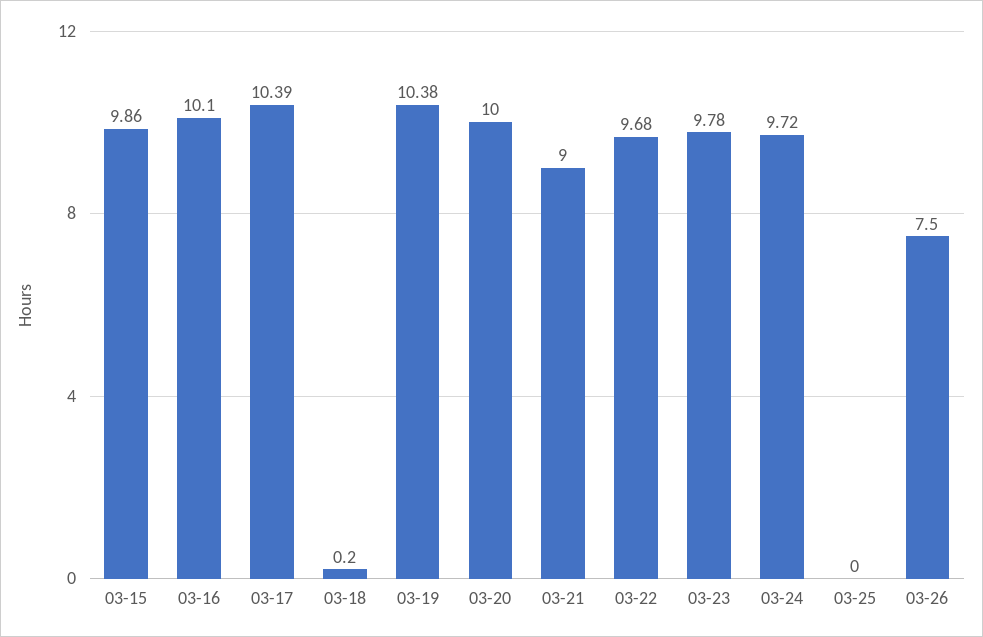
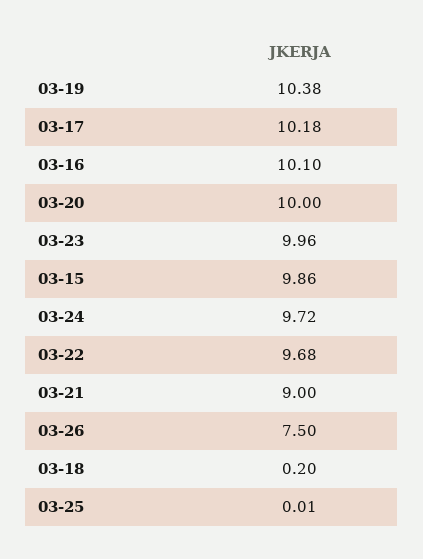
03-17: 10.39 -> 10.18
03-23: 9.78 -> 9.96
03-25: 0 -> 0.01

